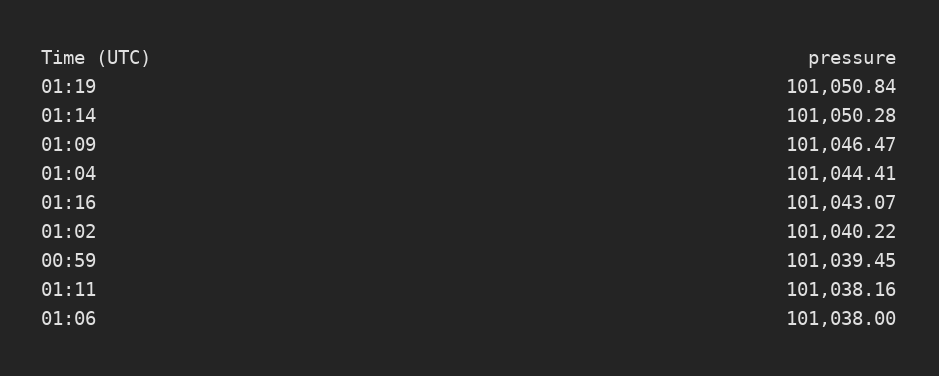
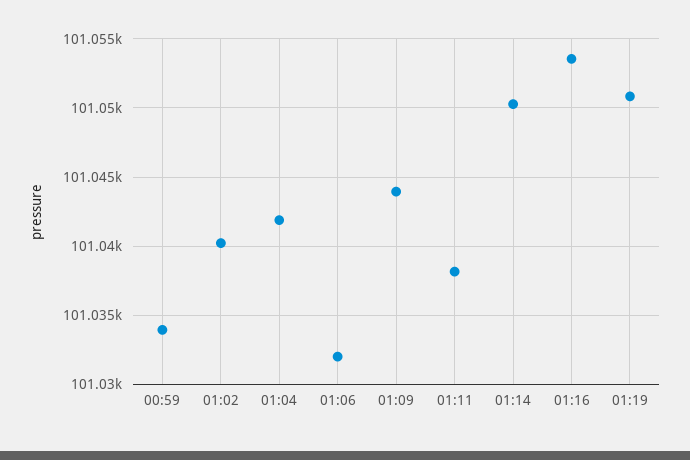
01:09: 101046.47 -> 101044
01:04: 101044.41 -> 101042
01:16: 101043.07 -> 101053.5
00:59: 101039.45 -> 101034
01:06: 101038 -> 101032

